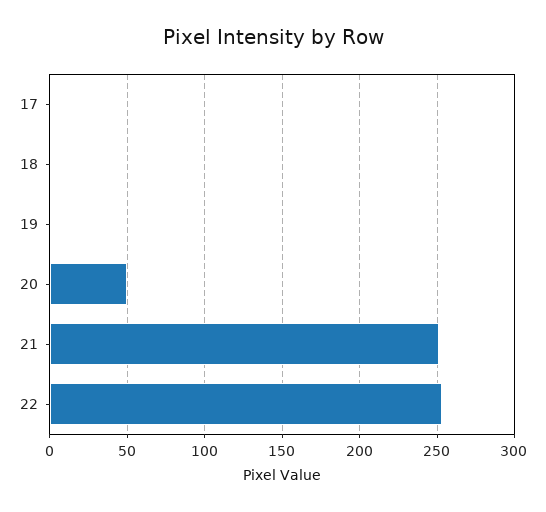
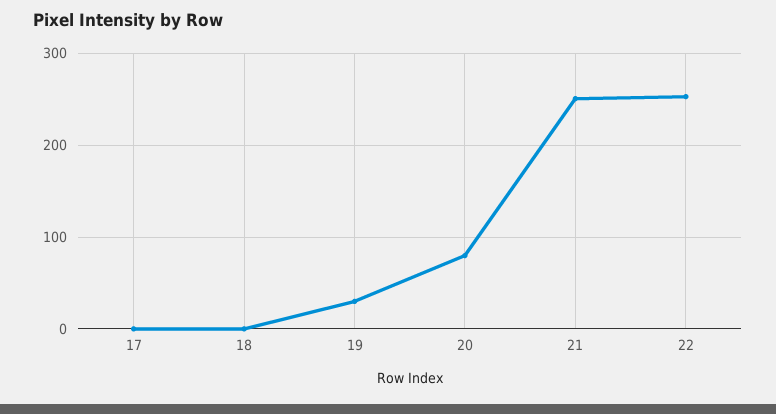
19: 0 -> 30
20: 50 -> 80

